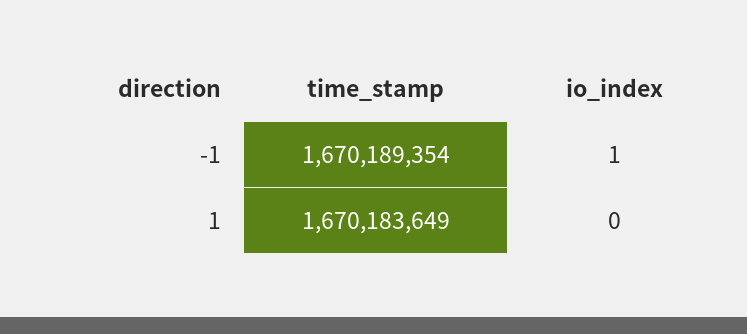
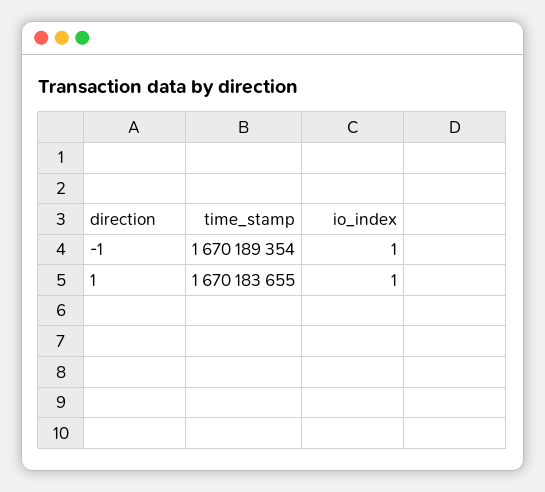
time_stamp, 1: 1670183649 -> 1670183655
io_index, 1: 0 -> 1

